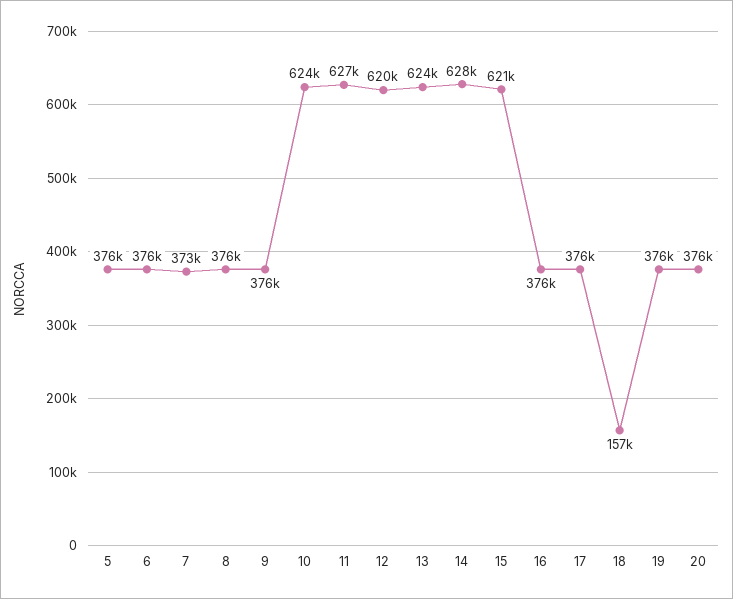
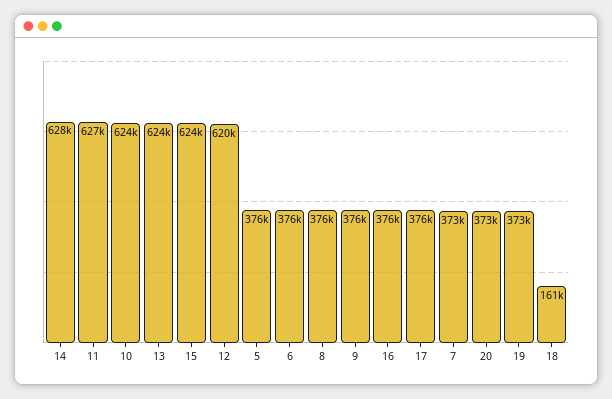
15: 621000 -> 624000
18: 157000 -> 161000
19: 376000 -> 373000
20: 376000 -> 373000

